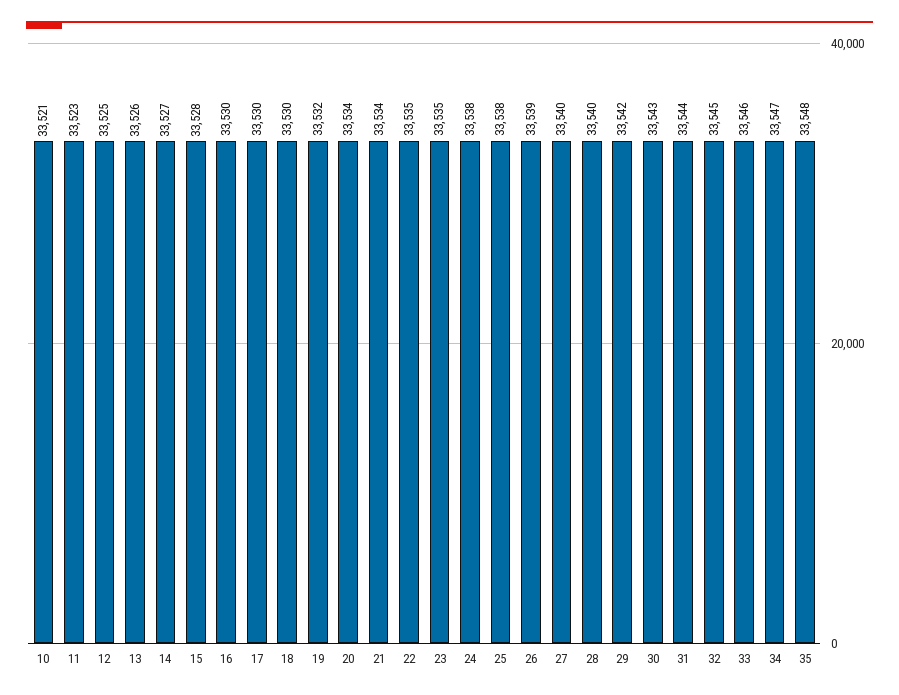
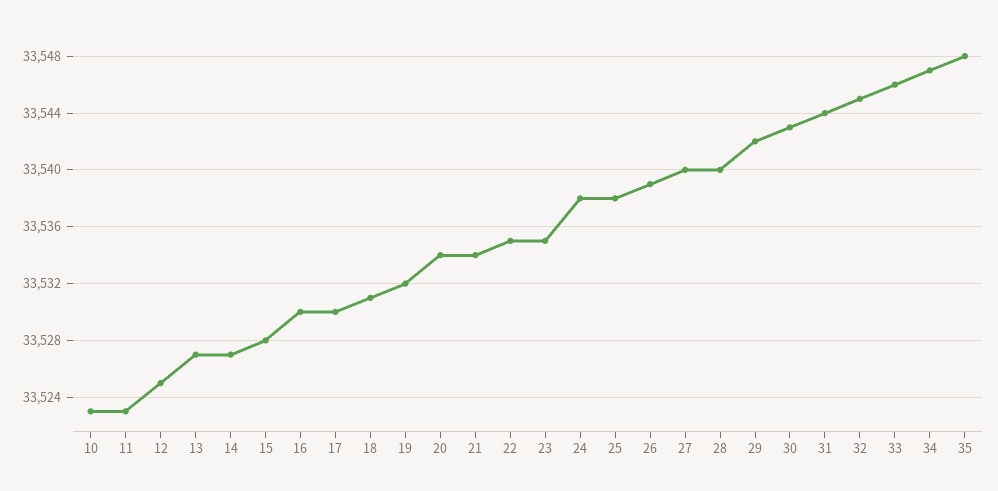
10: 33521 -> 33523
13: 33526 -> 33527
18: 33530 -> 33531

